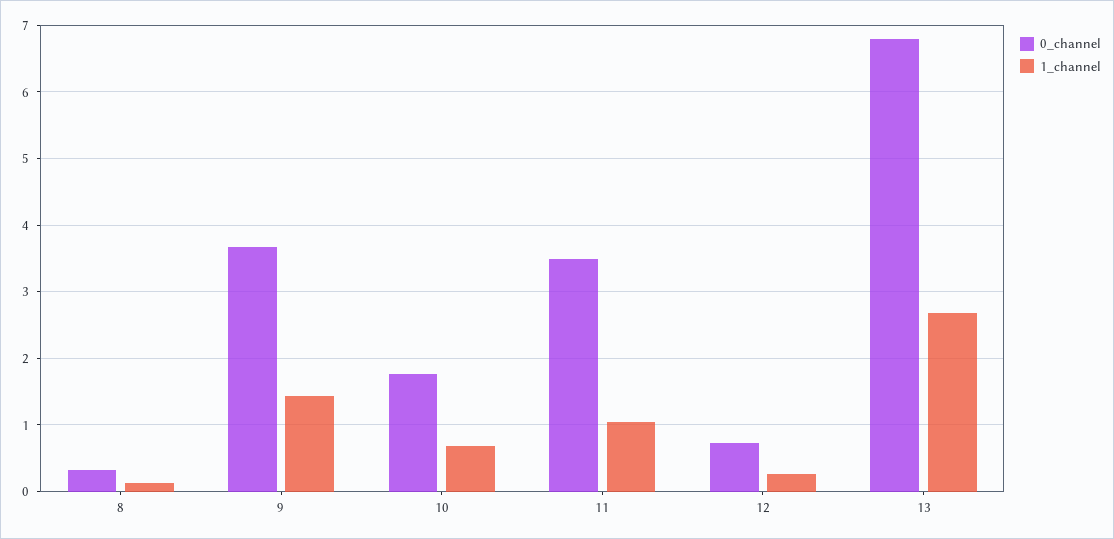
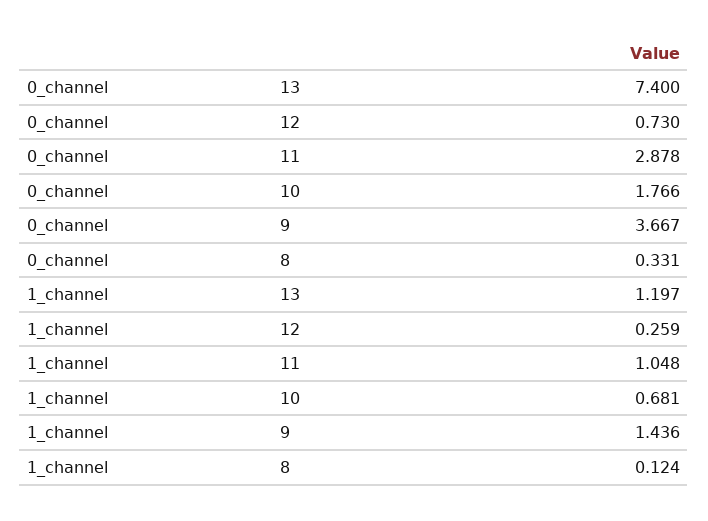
0_channel, 11: 3.5 -> 2.878
0_channel, 13: 6.8 -> 7.4
1_channel, 13: 2.7 -> 1.197

